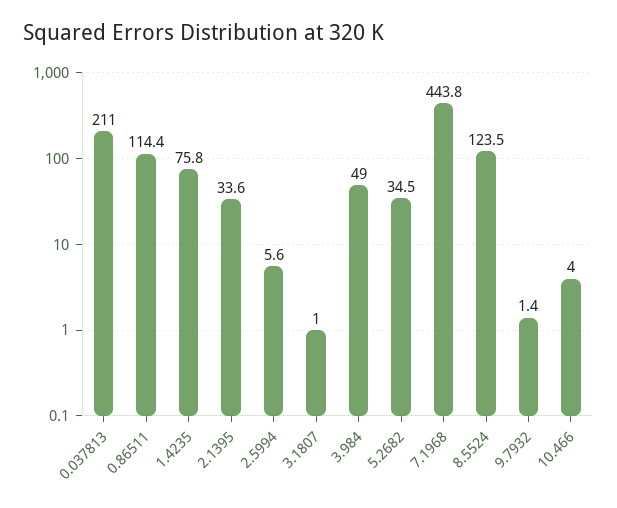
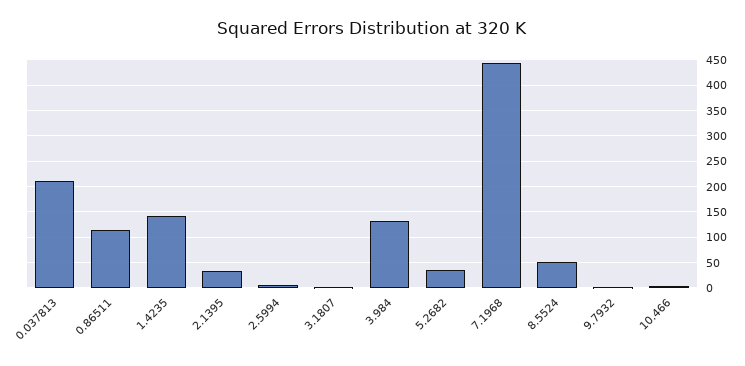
1.4235: 75.8 -> 150
3.984: 49 -> 125
8.5524: 123.5 -> 50

